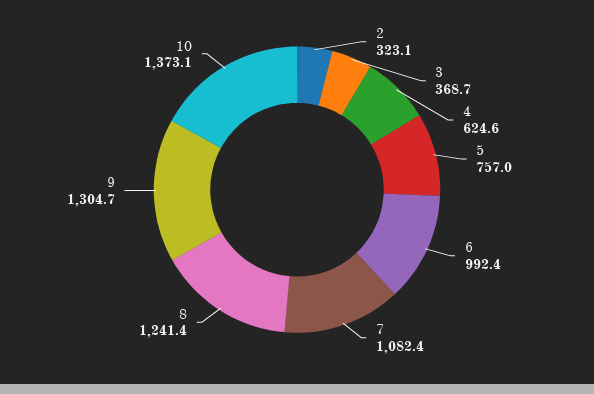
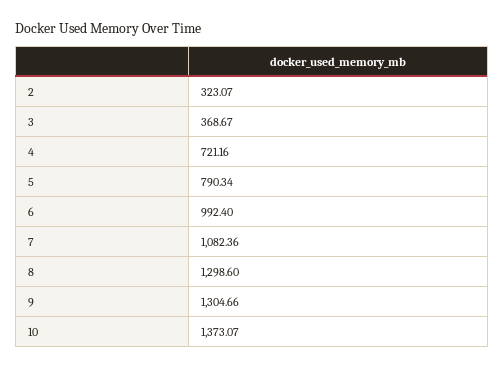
4: 624.6 -> 721.16
5: 757 -> 790.34
8: 1241.4 -> 1298.6

